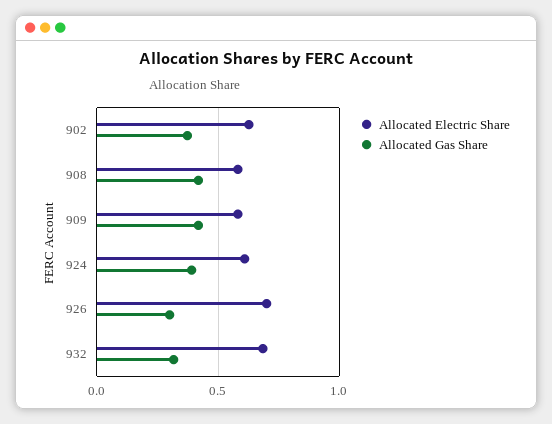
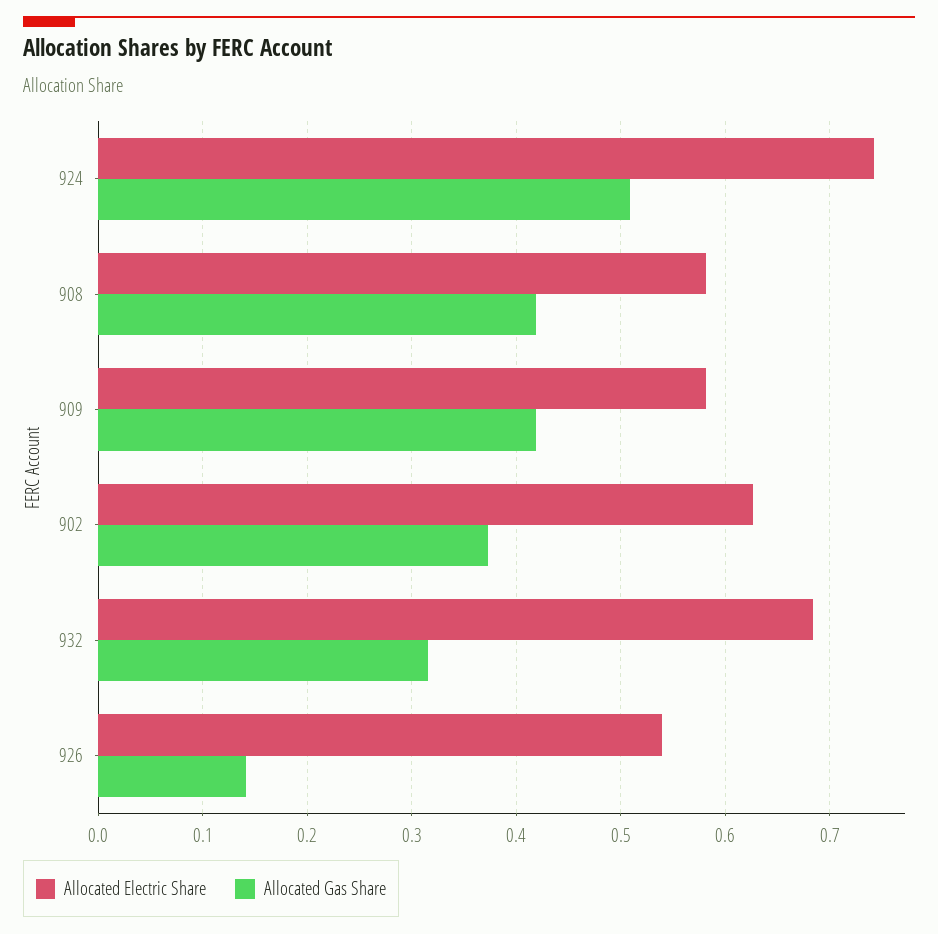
Allocated Electric Share, 924: 0.6 -> 0.74
Allocated Gas Share, 924: 0.4 -> 0.51
Allocated Electric Share, 926: 0.7 -> 0.54
Allocated Gas Share, 926: 0.3 -> 0.14

